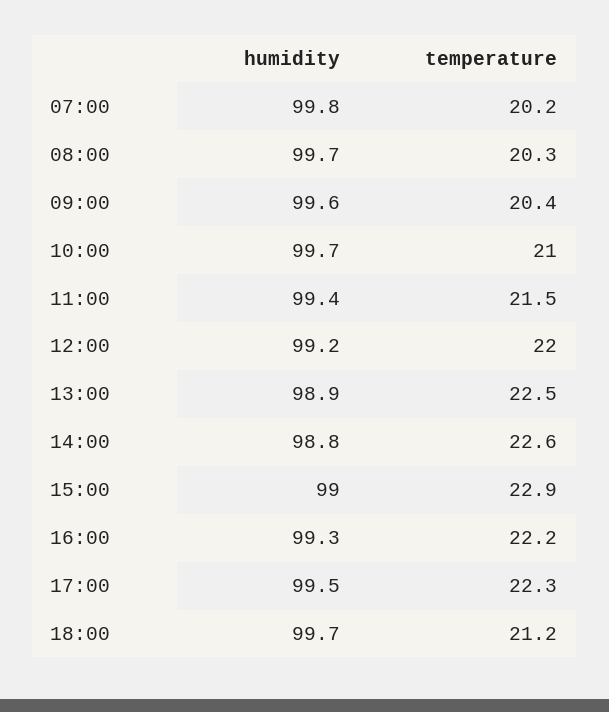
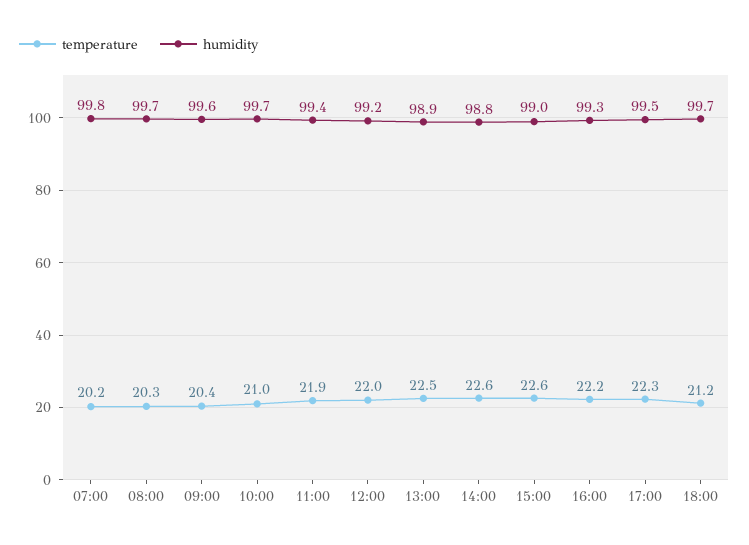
temperature, 11:00: 21.5 -> 21.9
temperature, 15:00: 22.9 -> 22.6

